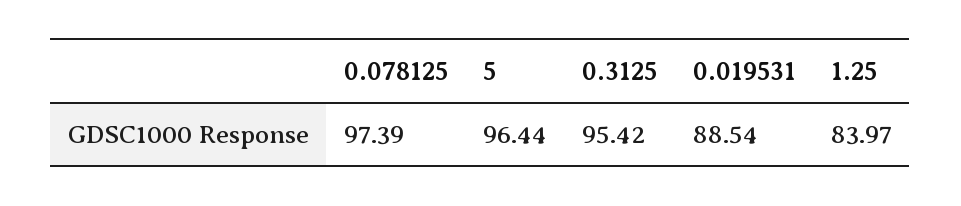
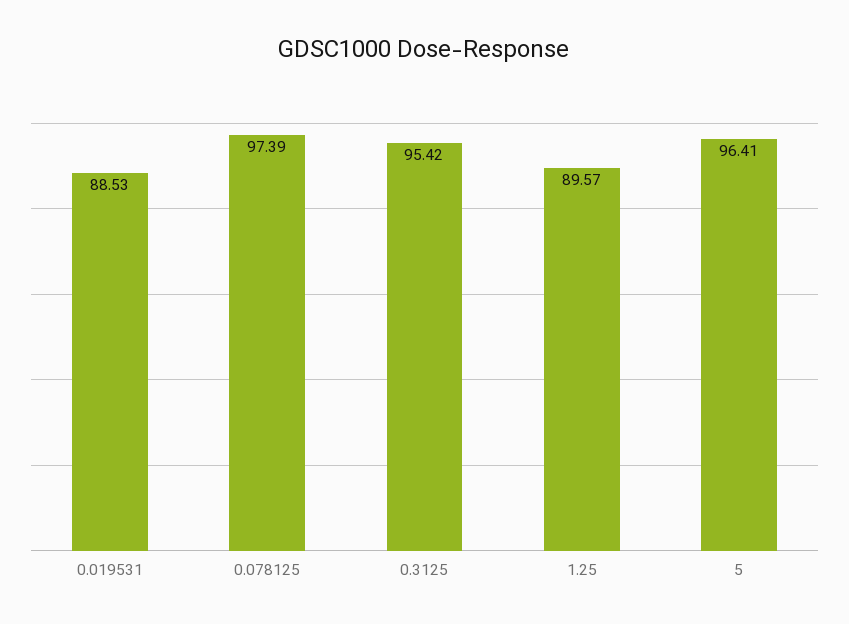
5: 96.44 -> 96.41
0.019531: 88.54 -> 88.53
1.25: 83.97 -> 89.57

